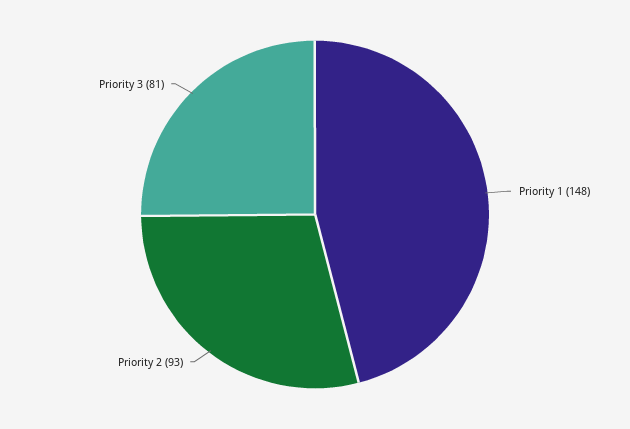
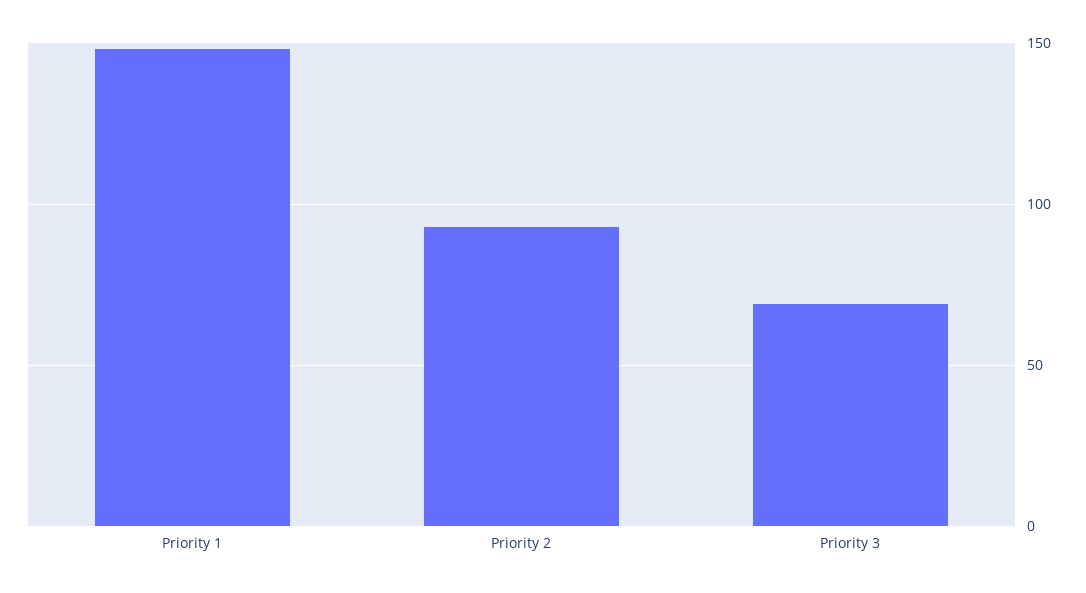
Priority 3: 81 -> 70

